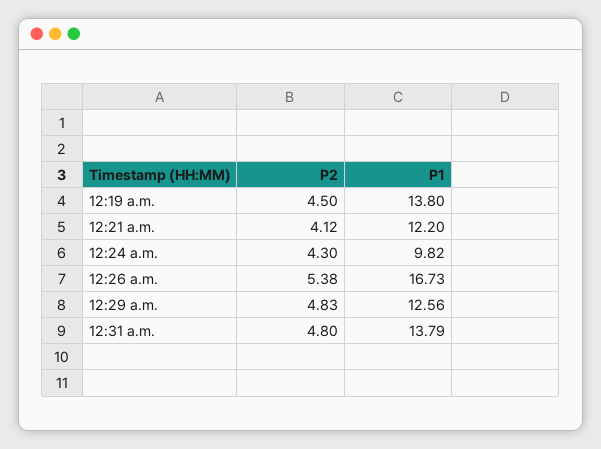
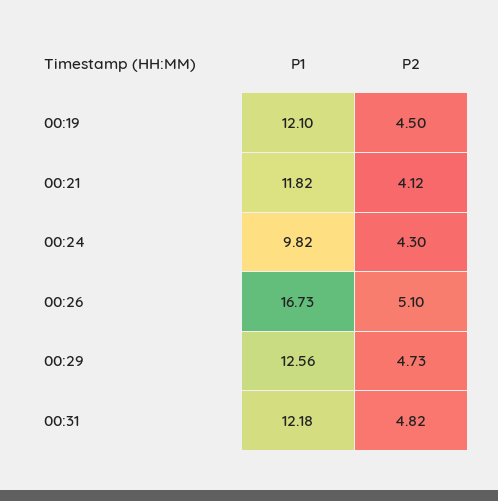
P1, 12:19 a.m.: 13.8 -> 12.1
P1, 12:21 a.m.: 12.2 -> 11.82
P2, 12:26 a.m.: 5.38 -> 5.1
P2, 12:29 a.m.: 4.83 -> 4.73
P2, 12:31 a.m.: 4.8 -> 4.82
P1, 12:31 a.m.: 13.79 -> 12.18

